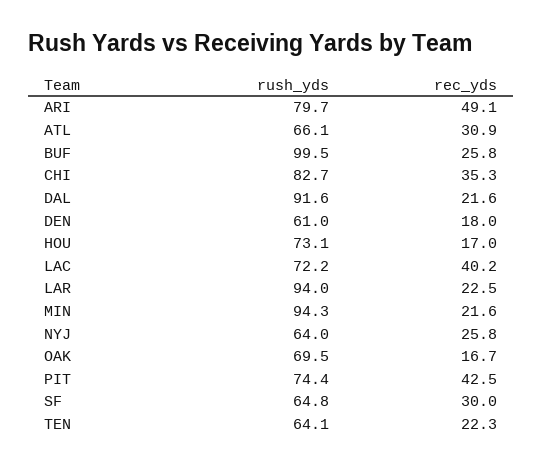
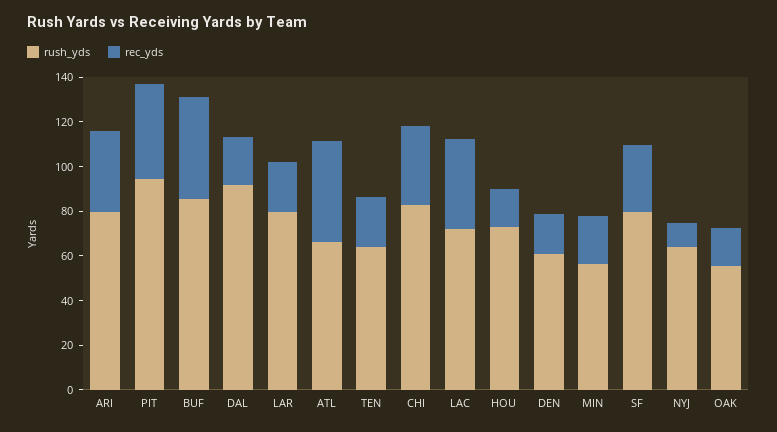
rec_yds, ARI: 49.1 -> 35
rec_yds, ATL: 30.9 -> 45
rush_yds, BUF: 99.5 -> 85
rec_yds, BUF: 25.8 -> 45
rush_yds, LAR: 94 -> 80
rush_yds, MIN: 94.3 -> 55
rec_yds, NYJ: 25.8 -> 10
rush_yds, OAK: 69.5 -> 55
rush_yds, PIT: 74.4 -> 95
rush_yds, SF: 64.8 -> 80

